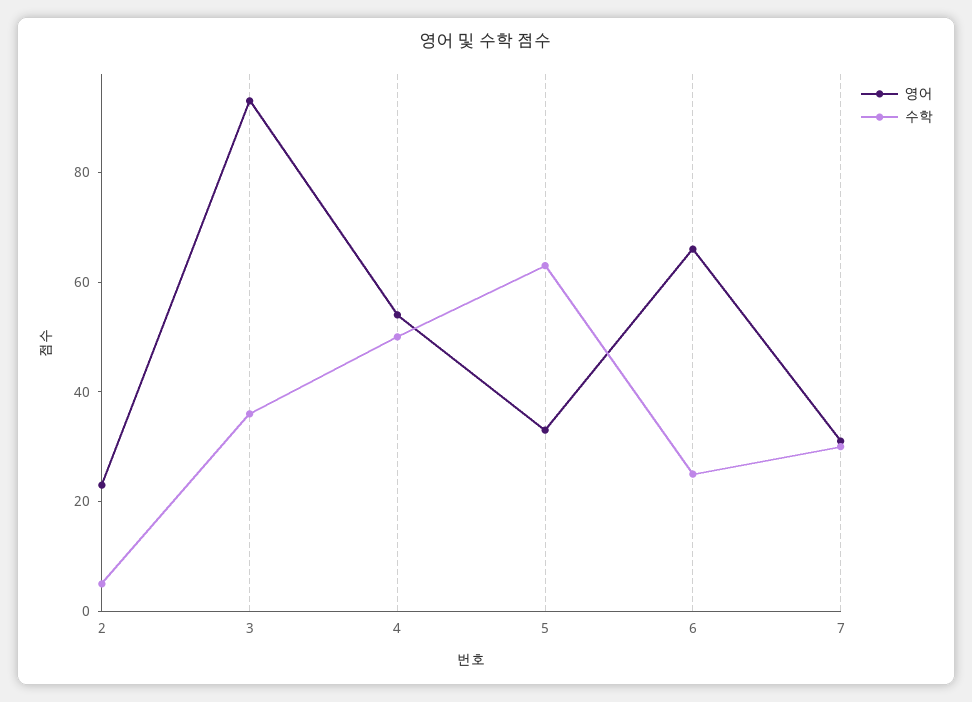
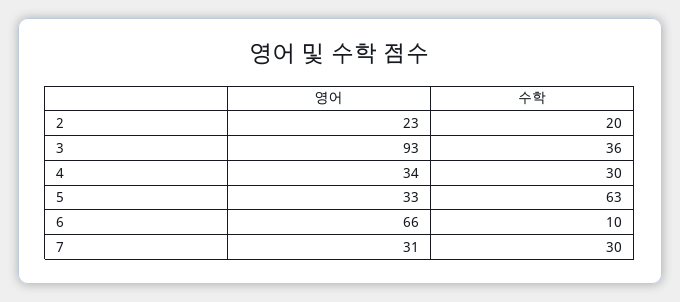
수학, 2: 5 -> 20
영어, 4: 55 -> 34
수학, 4: 50 -> 30
수학, 6: 25 -> 10

